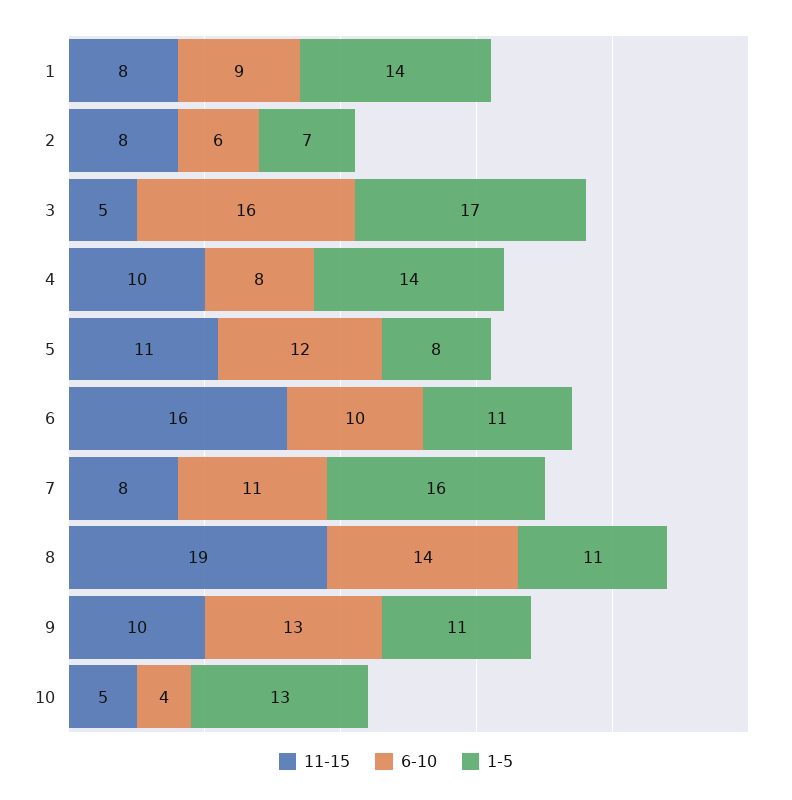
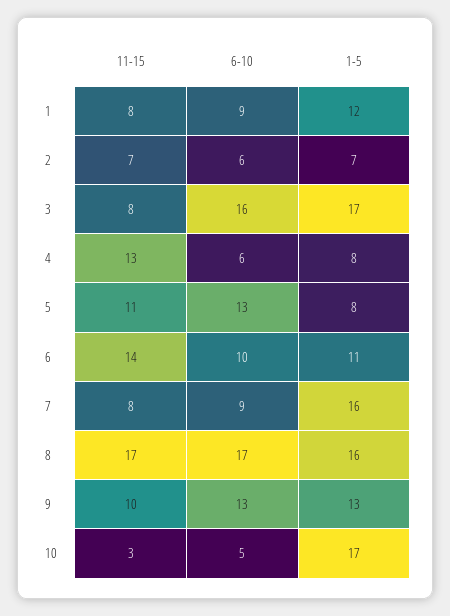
1-5, 1: 14 -> 12
11-15, 2: 8 -> 7
11-15, 3: 5 -> 8
11-15, 4: 10 -> 13
6-10, 4: 8 -> 6
1-5, 4: 14 -> 8
6-10, 5: 12 -> 13
11-15, 6: 16 -> 14
6-10, 7: 11 -> 9
11-15, 8: 19 -> 17
6-10, 8: 14 -> 17
1-5, 8: 11 -> 16
1-5, 9: 11 -> 13
11-15, 10: 5 -> 3
6-10, 10: 4 -> 5
1-5, 10: 13 -> 17

